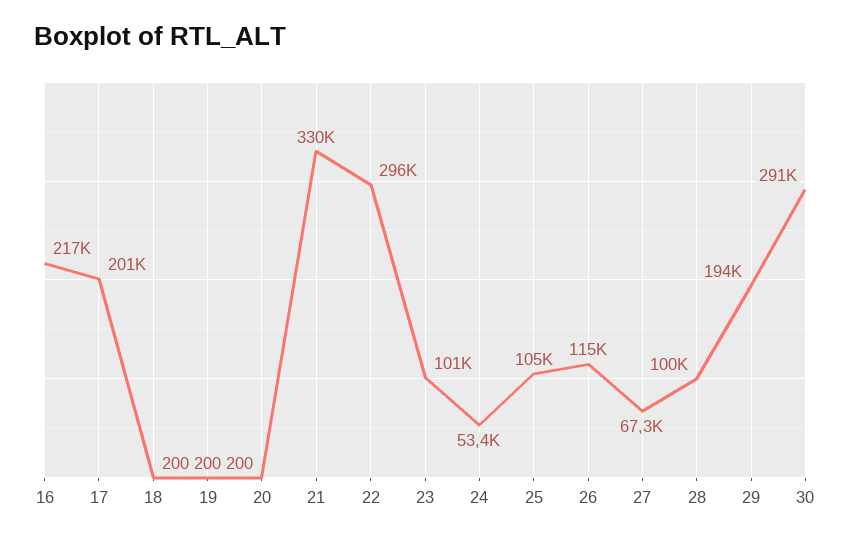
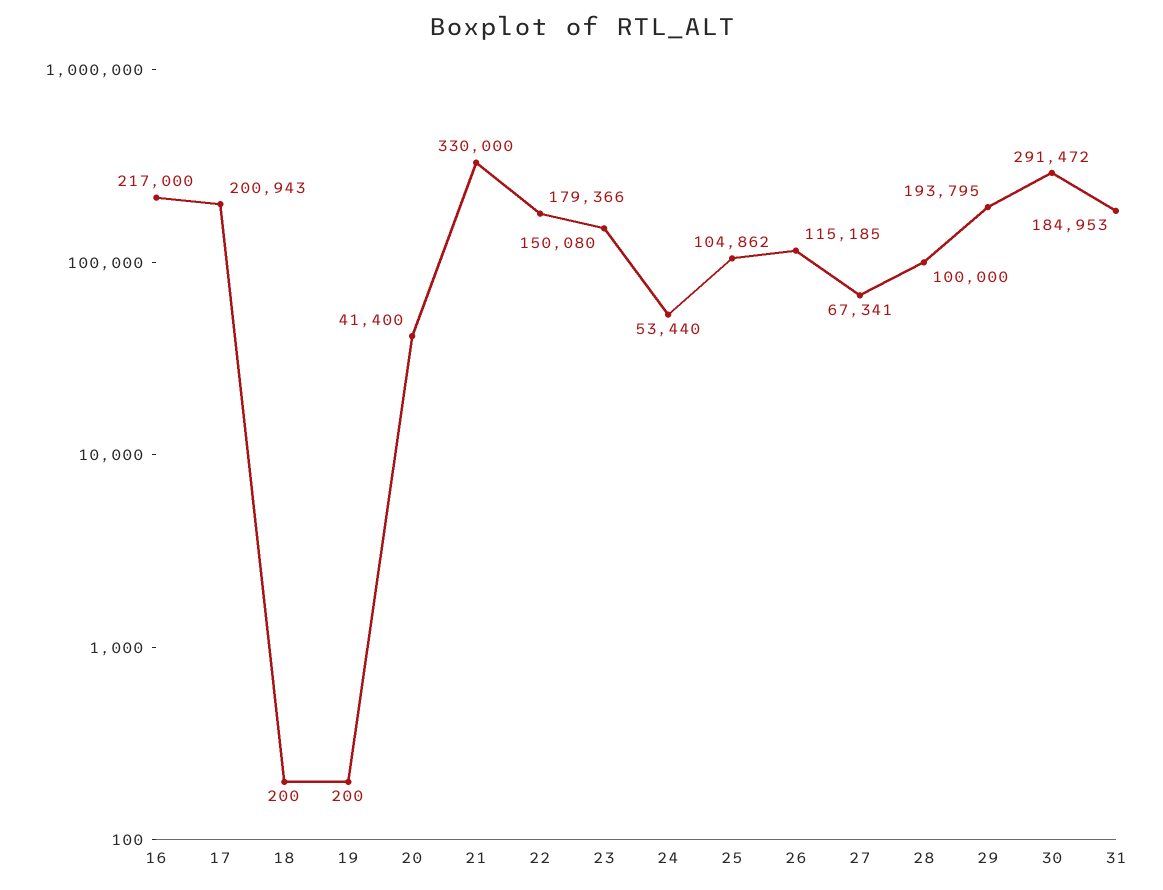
20: 200 -> 41400
22: 296000 -> 179366
23: 101000 -> 150080
31: none -> 184953

